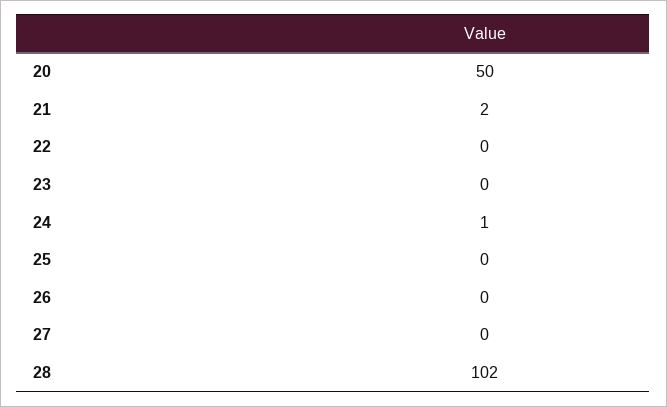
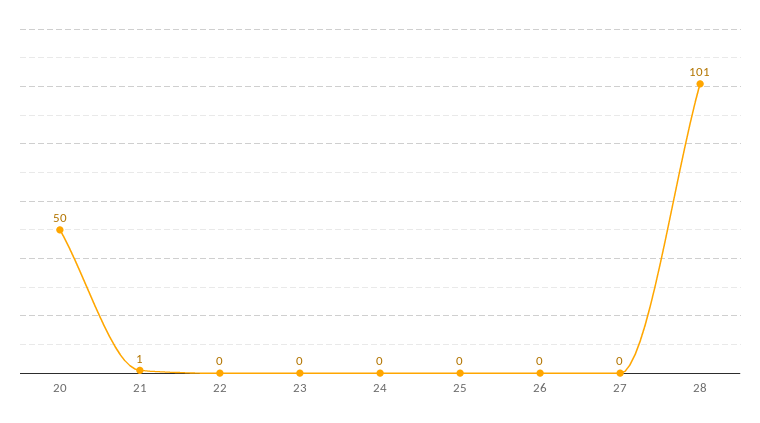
21: 2 -> 1
24: 1 -> 0
28: 102 -> 101

